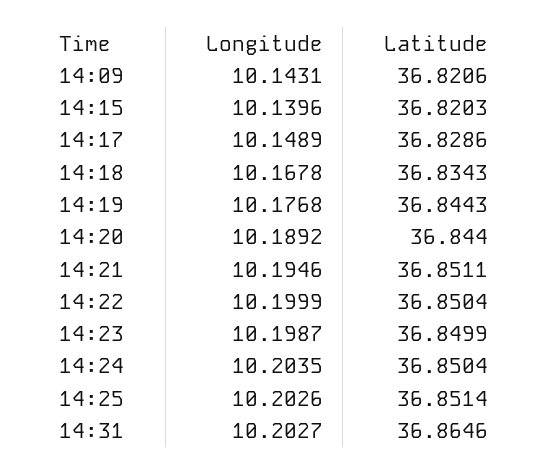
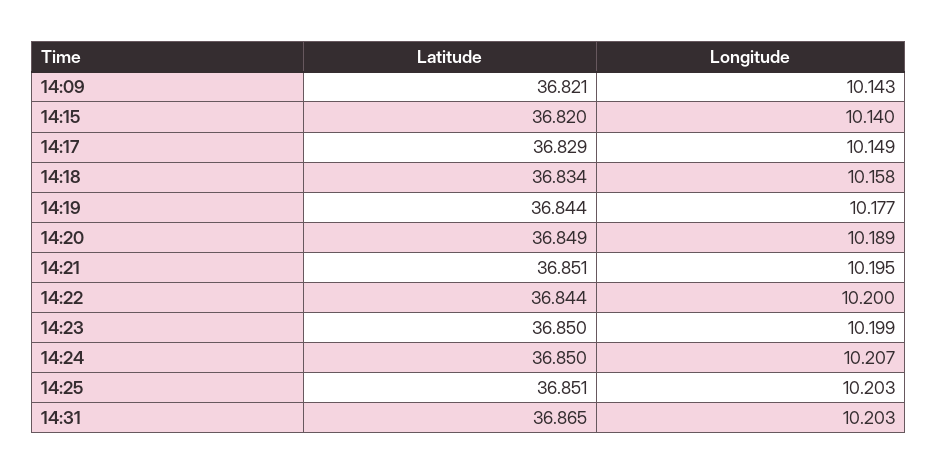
Longitude, 14:18: 10.1678 -> 10.158
Latitude, 14:20: 36.844 -> 36.849
Latitude, 14:22: 36.8504 -> 36.844
Longitude, 14:24: 10.2035 -> 10.207

